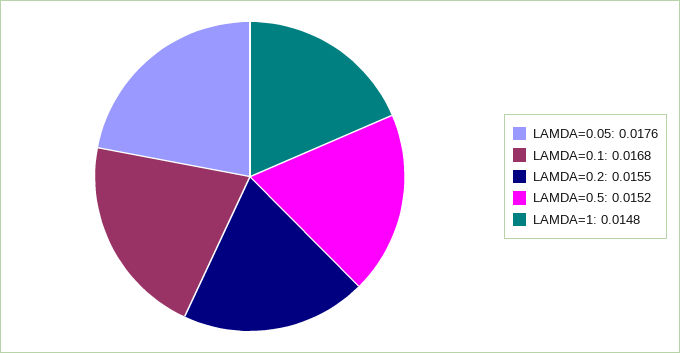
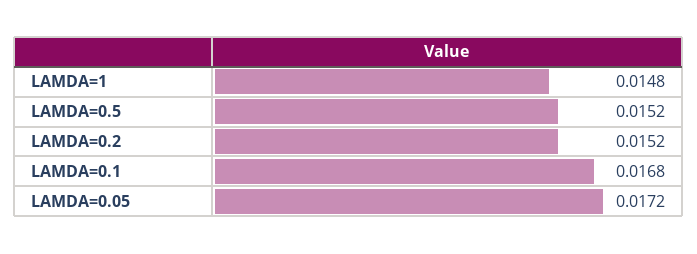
LAMDA=0.05: 0.0176 -> 0.0172
LAMDA=0.2: 0.0155 -> 0.0152

